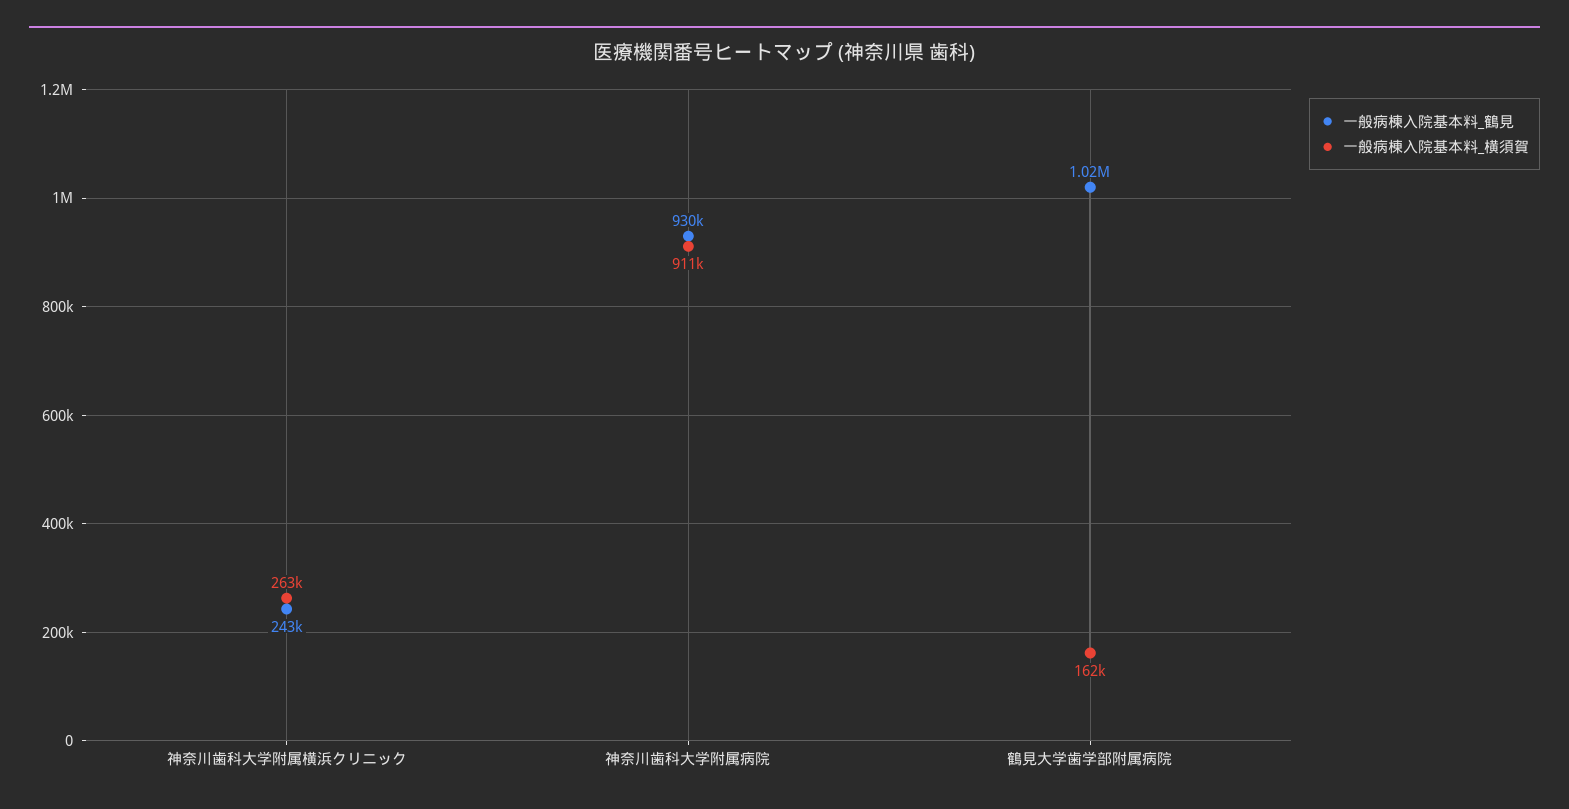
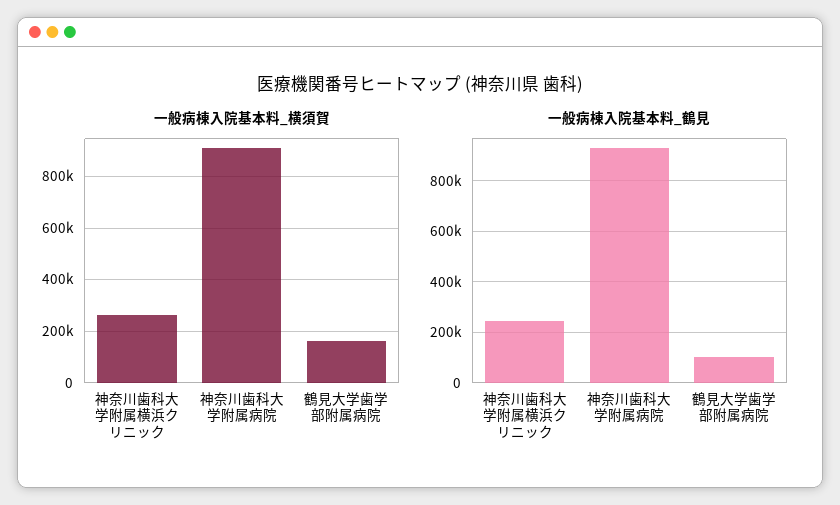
一般病棟入院基本料_鶴見, 鶴見大学歯学部附属病院: 1020000 -> 100000

